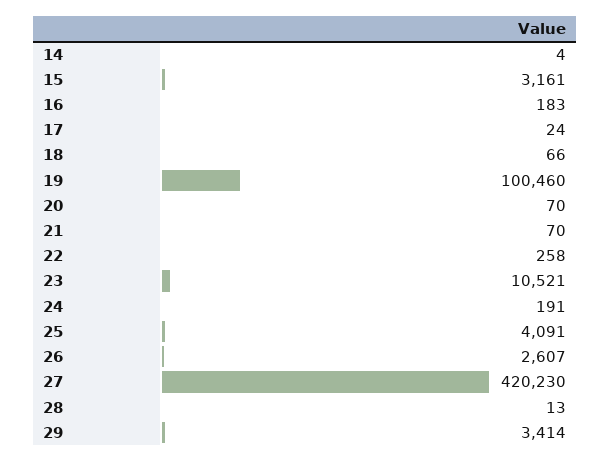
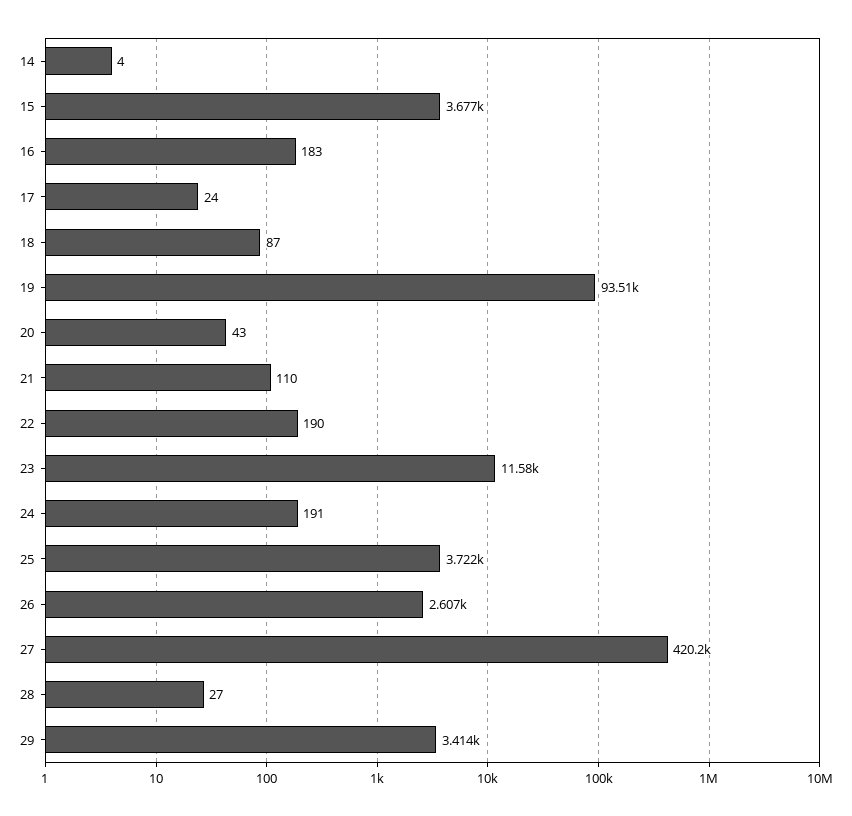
15: 3161 -> 3677
18: 66 -> 87
19: 100460 -> 93510
20: 70 -> 43
21: 70 -> 110
22: 258 -> 190
23: 10521 -> 11580
25: 4091 -> 3722
28: 13 -> 27

